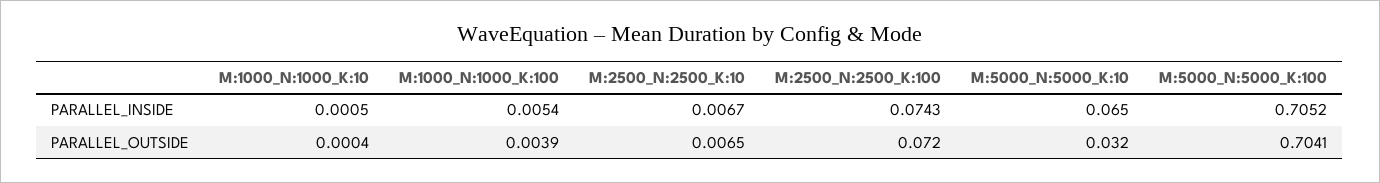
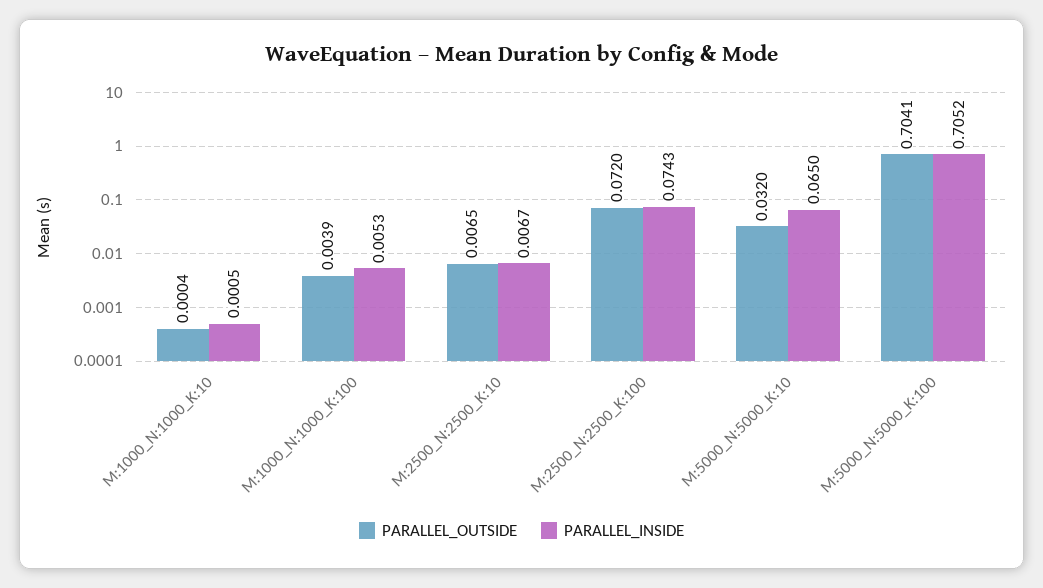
PARALLEL_INSIDE, M:1000_N:1000_K:100: 0.0054 -> 0.0053

